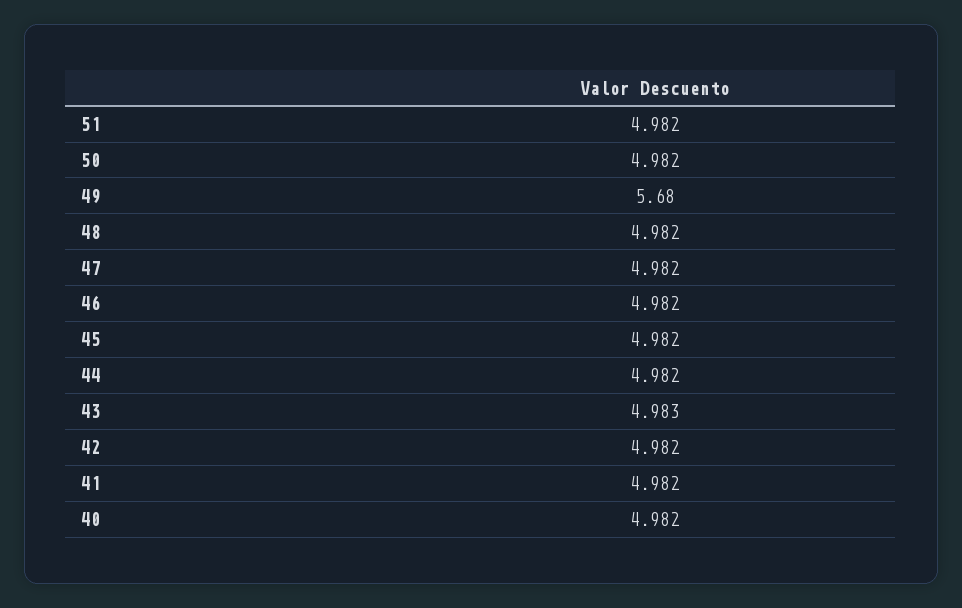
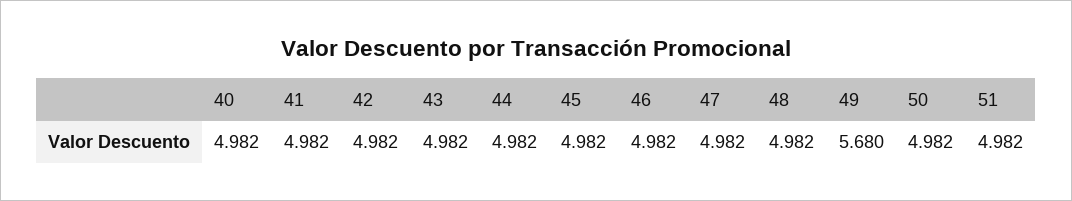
43: 4.983 -> 4.982

